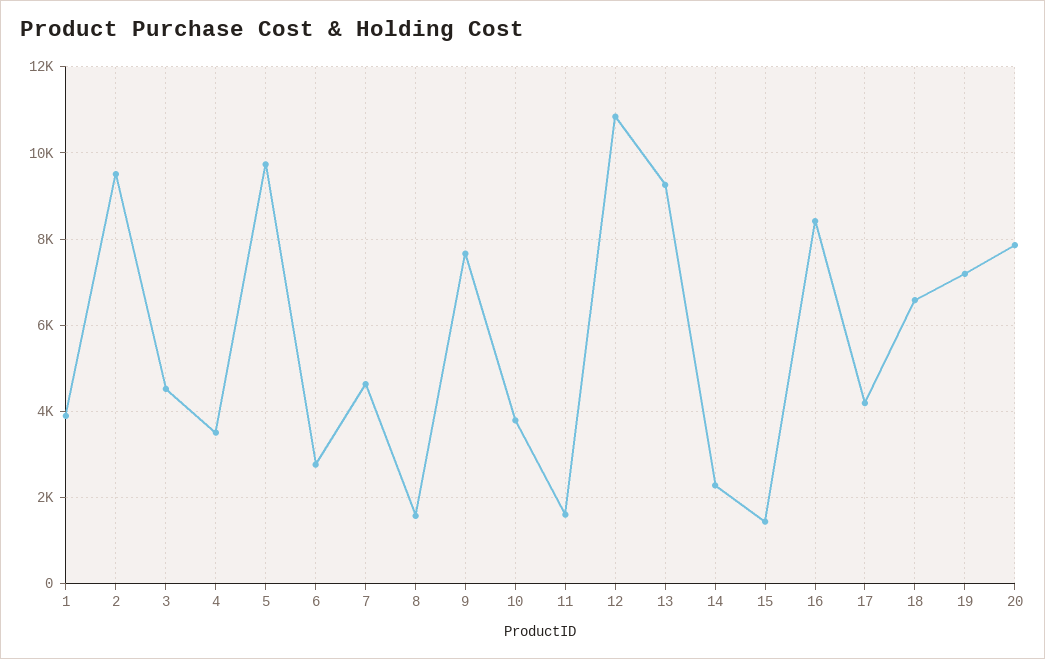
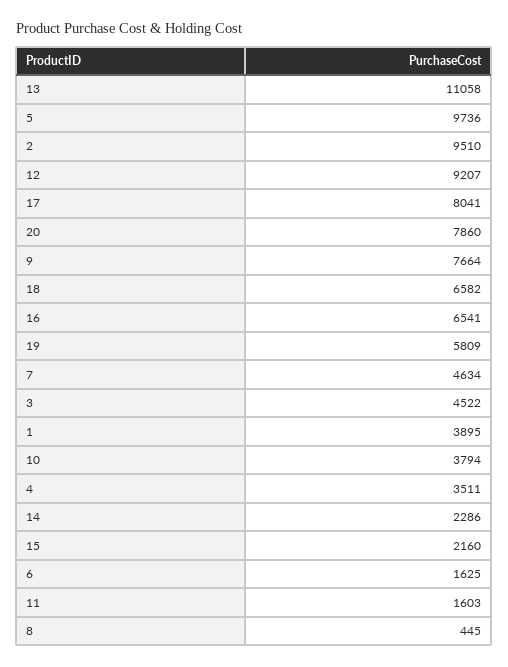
6: 2800 -> 1625
8: 1600 -> 445
12: 10800 -> 9207
13: 9200 -> 11058
15: 1400 -> 2160
16: 8400 -> 6541
17: 4200 -> 8041
19: 7200 -> 5809

